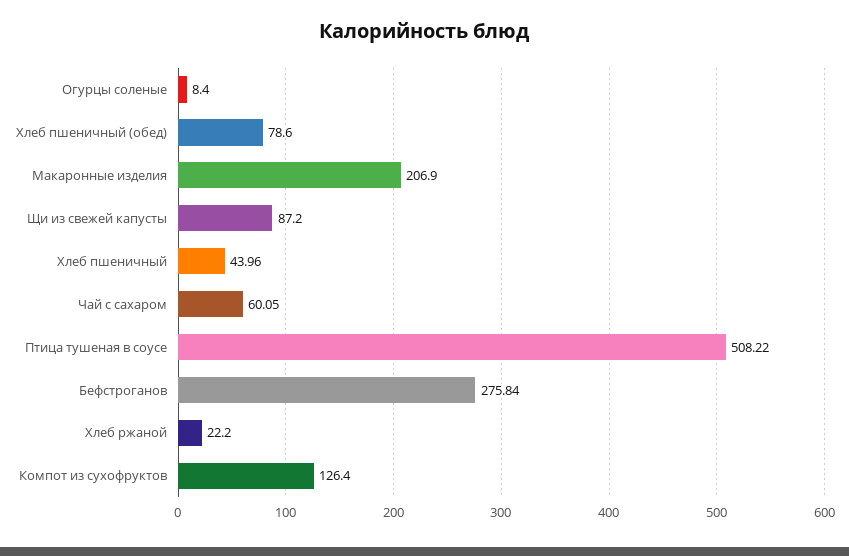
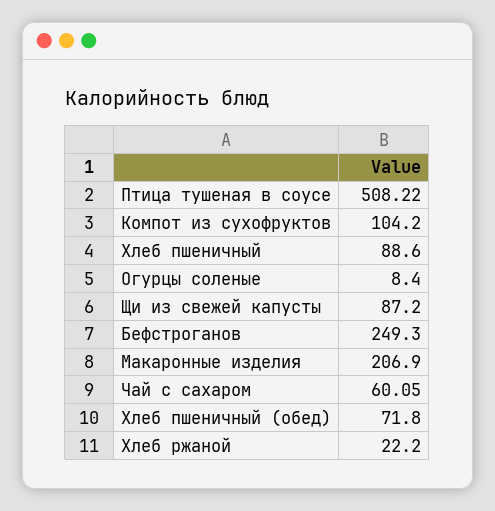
Хлеб пшеничный (обед): 78.6 -> 71.8
Хлеб пшеничный: 43.96 -> 88.6
Бефстроганов: 275.84 -> 249.3
Компот из сухофруктов: 126.4 -> 104.2

